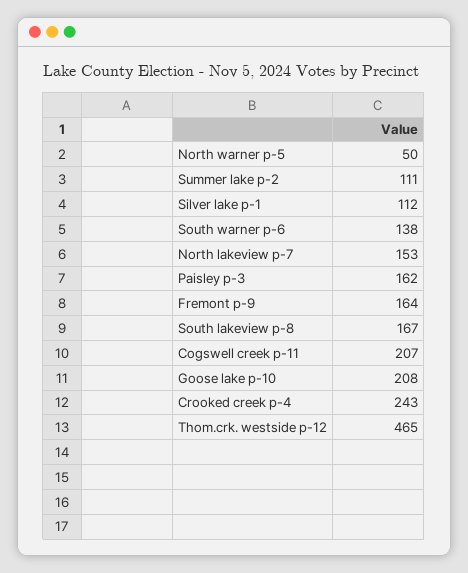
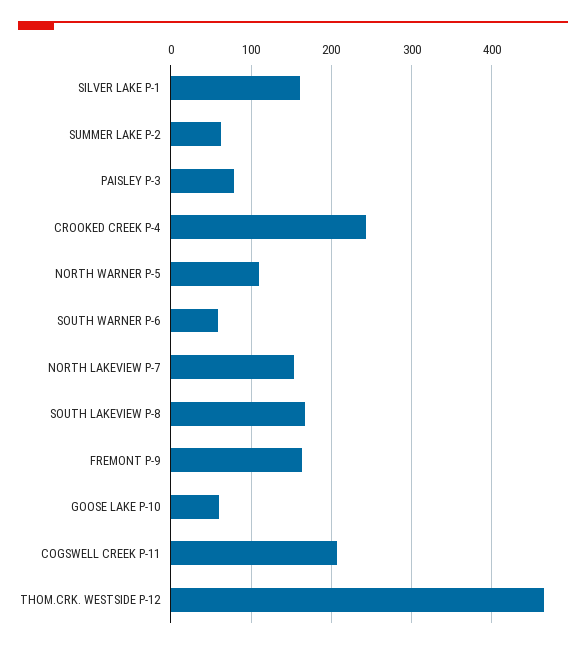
North warner p-5: 50 -> 110
Summer lake p-2: 111 -> 60
Silver lake p-1: 112 -> 160
South warner p-6: 138 -> 60
Paisley p-3: 162 -> 80
Goose lake p-10: 208 -> 60

